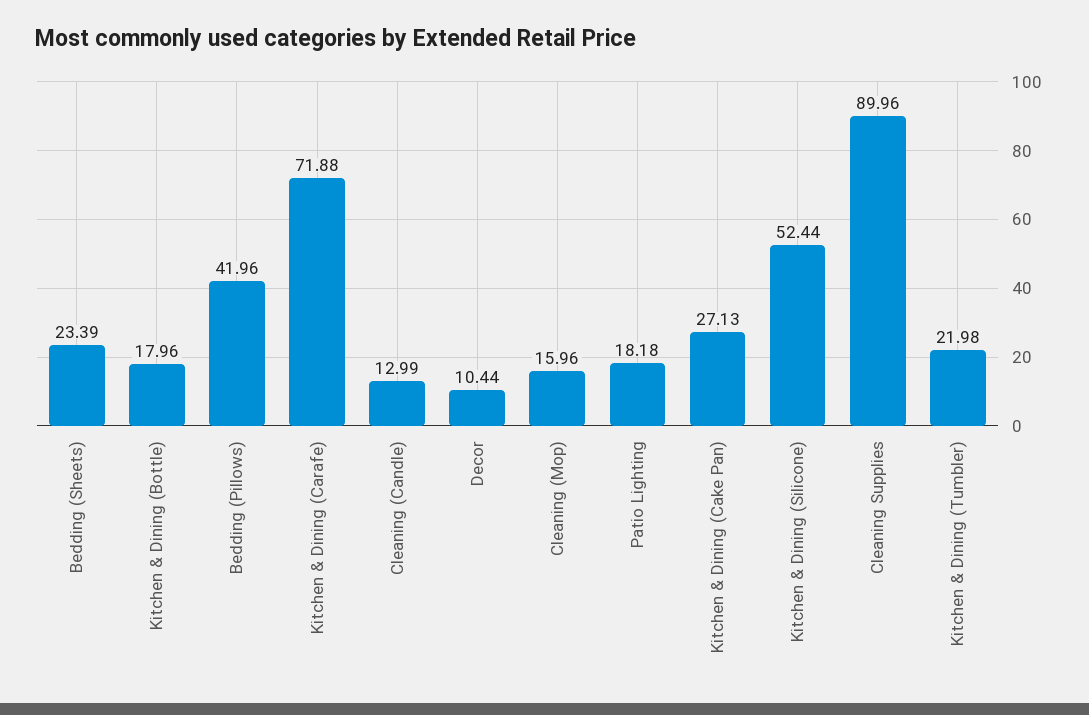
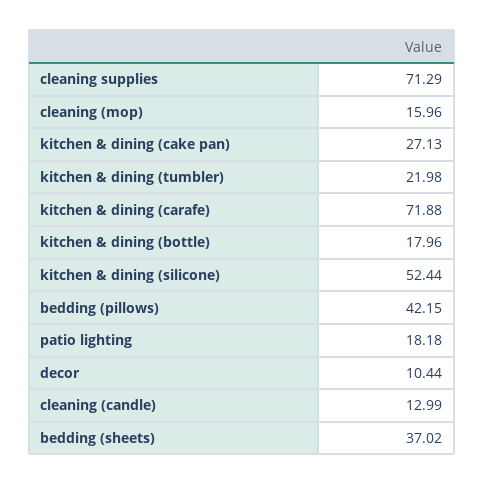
Bedding (Sheets): 23.39 -> 37.02
Bedding (Pillows): 41.96 -> 42.15
Cleaning Supplies: 89.96 -> 71.29

